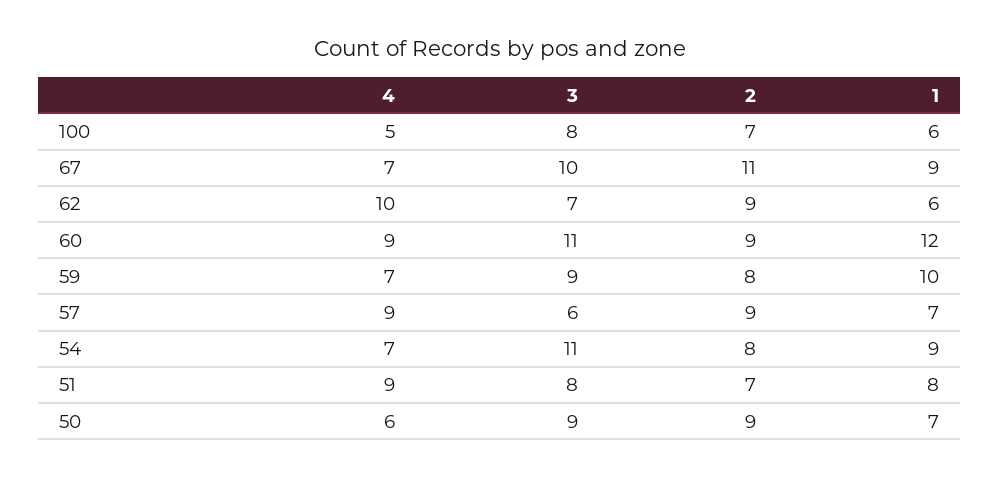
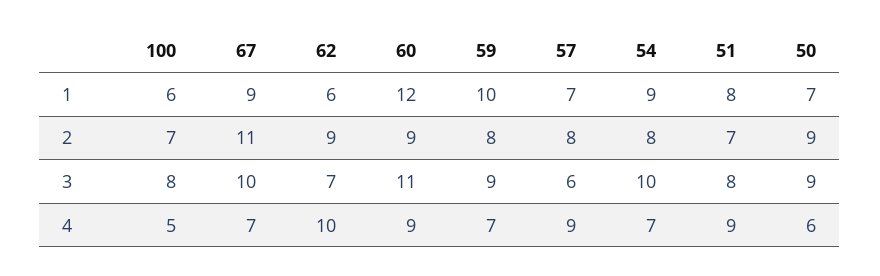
2, 57: 9 -> 8
3, 54: 11 -> 10

